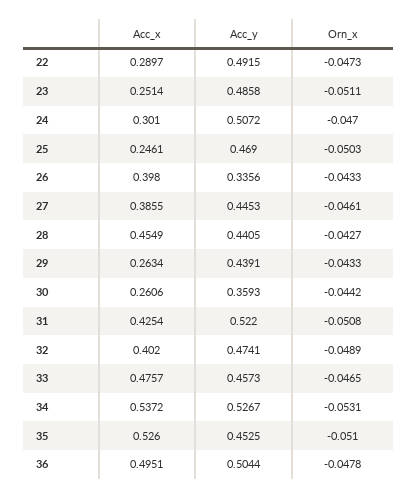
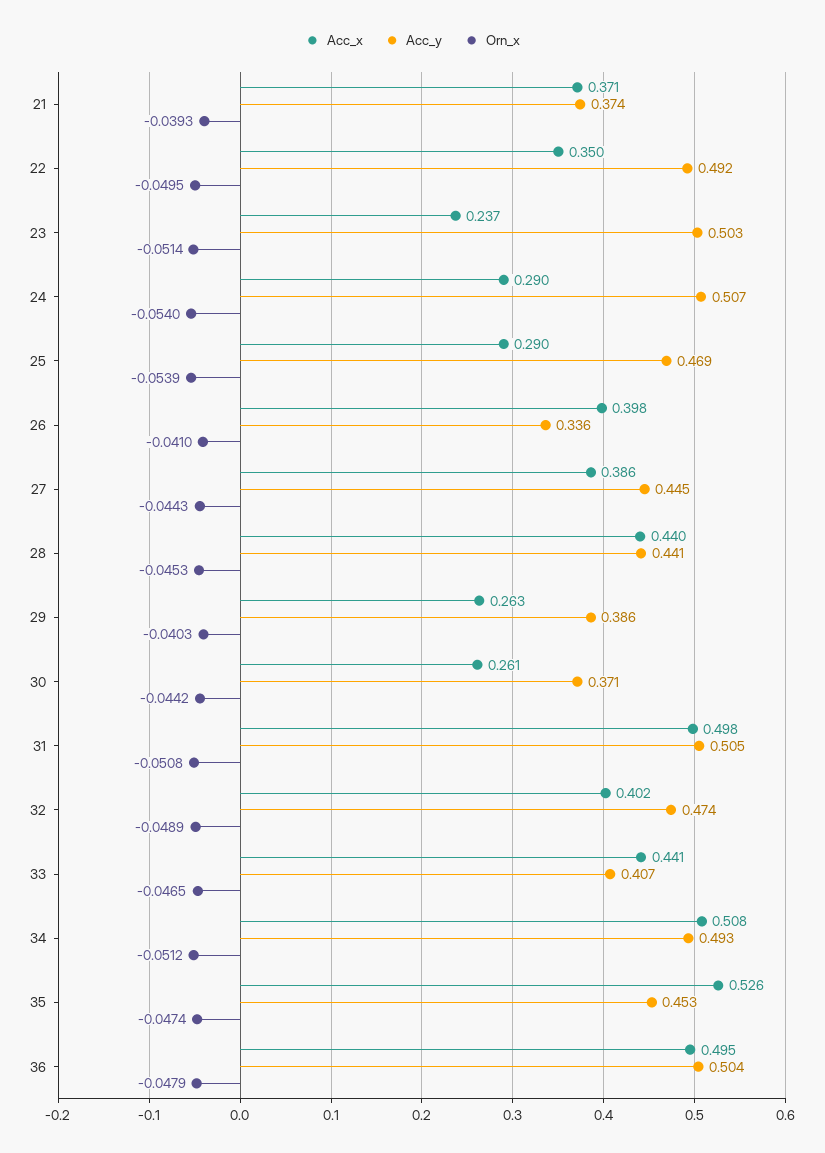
Acc_x, 22: 0.2897 -> 0.35
Orn_x, 22: -0.0473 -> -0.0495
Acc_x, 23: 0.2514 -> 0.237
Acc_y, 23: 0.4858 -> 0.503
Orn_x, 23: -0.0511 -> -0.0514
Acc_x, 24: 0.301 -> 0.29
Orn_x, 24: -0.047 -> -0.054
Acc_x, 25: 0.2461 -> 0.29
Orn_x, 25: -0.0503 -> -0.0539
Orn_x, 26: -0.0433 -> -0.041
Orn_x, 27: -0.0461 -> -0.0443
Acc_x, 28: 0.4549 -> 0.44
Orn_x, 28: -0.0427 -> -0.0453
Acc_y, 29: 0.4391 -> 0.386
Orn_x, 29: -0.0433 -> -0.0403
Acc_y, 30: 0.3593 -> 0.371
Acc_x, 31: 0.4254 -> 0.498
Acc_y, 31: 0.522 -> 0.505
Acc_x, 33: 0.4757 -> 0.441
Acc_y, 33: 0.4573 -> 0.407
Acc_x, 34: 0.5372 -> 0.508
Acc_y, 34: 0.5267 -> 0.493
Orn_x, 34: -0.0531 -> -0.0512
Orn_x, 35: -0.051 -> -0.0474
Orn_x, 36: -0.0478 -> -0.0479
Acc_x, 21: none -> 0.371
Acc_y, 21: none -> 0.374
Orn_x, 21: none -> -0.0393

